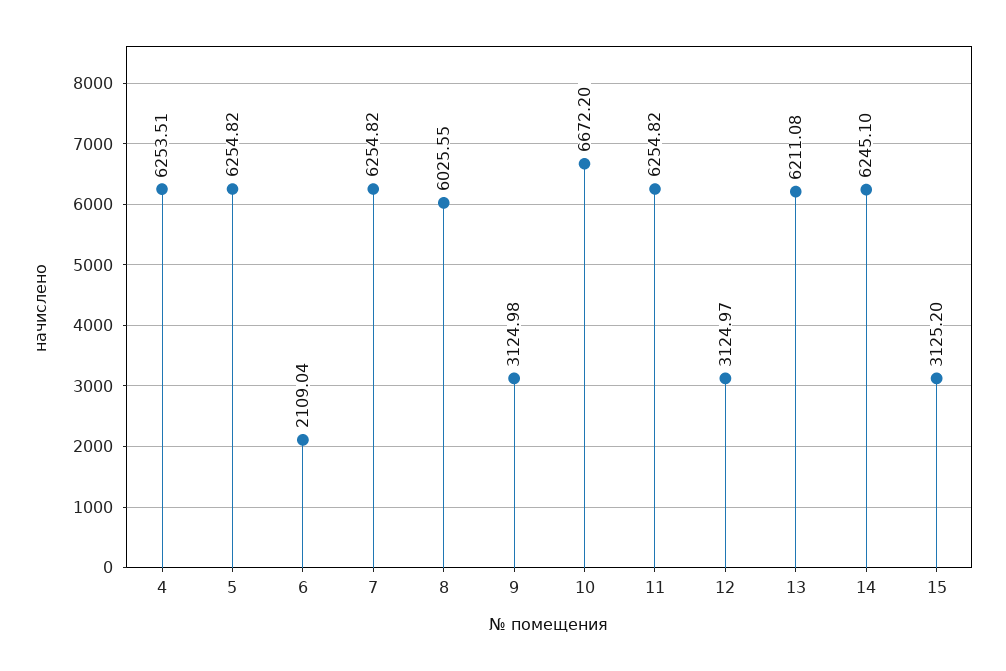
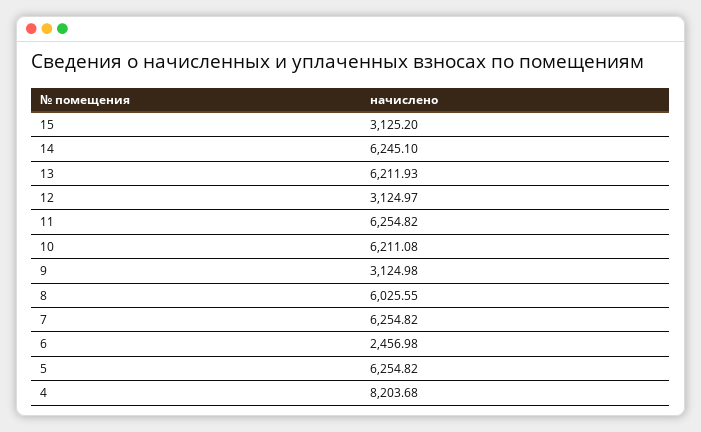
4: 6253.51 -> 8203.68
6: 2109.04 -> 2456.98
10: 6672.2 -> 6211.08
13: 6211.08 -> 6211.93

